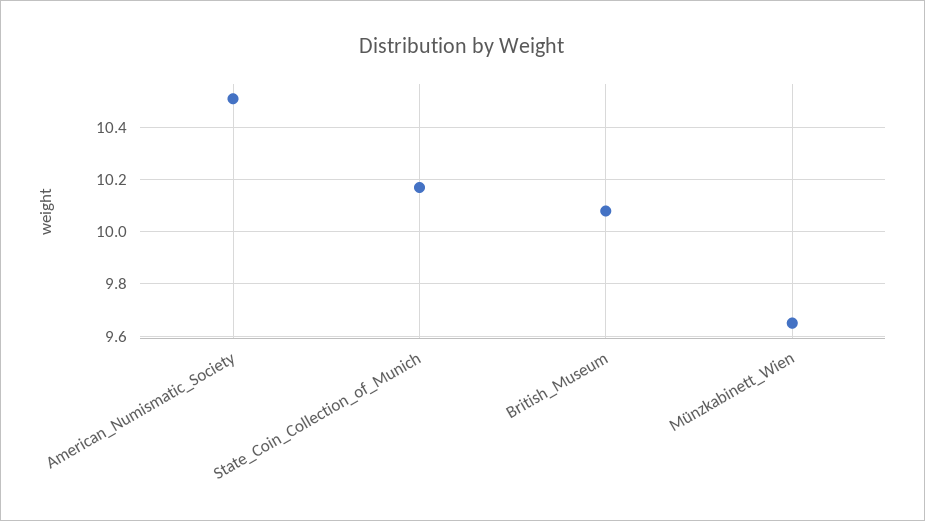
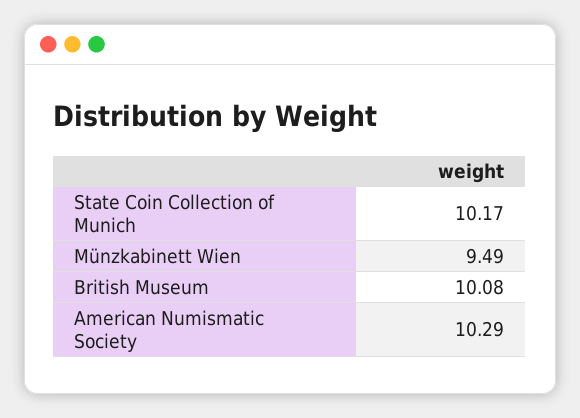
American_Numismatic_Society: 10.5 -> 10.29
Münzkabinett_Wien: 9.65 -> 9.49

